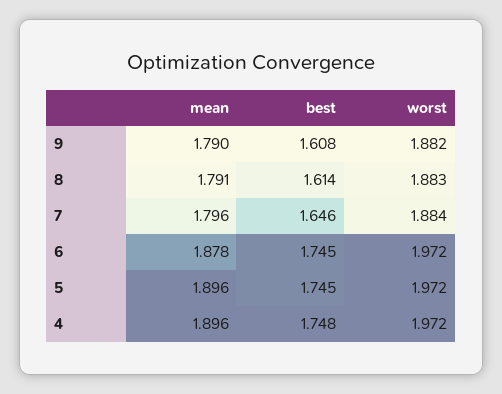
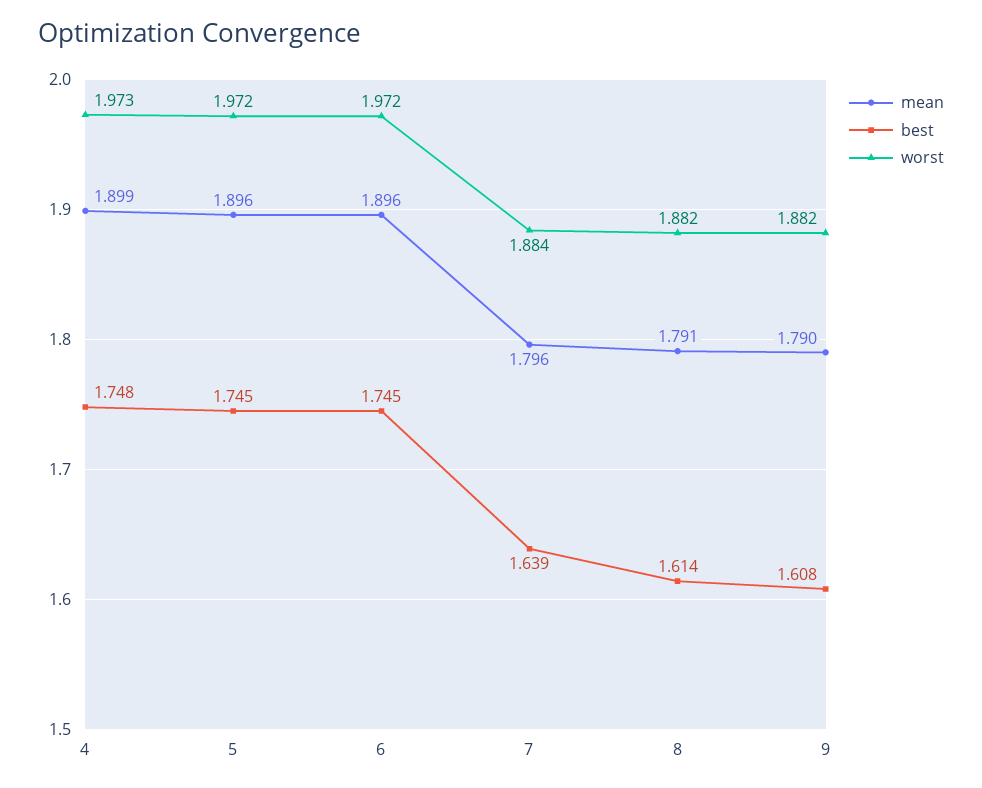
worst, 8: 1.883 -> 1.882
best, 7: 1.646 -> 1.639
mean, 6: 1.878 -> 1.896
mean, 4: 1.896 -> 1.899
worst, 4: 1.972 -> 1.973

